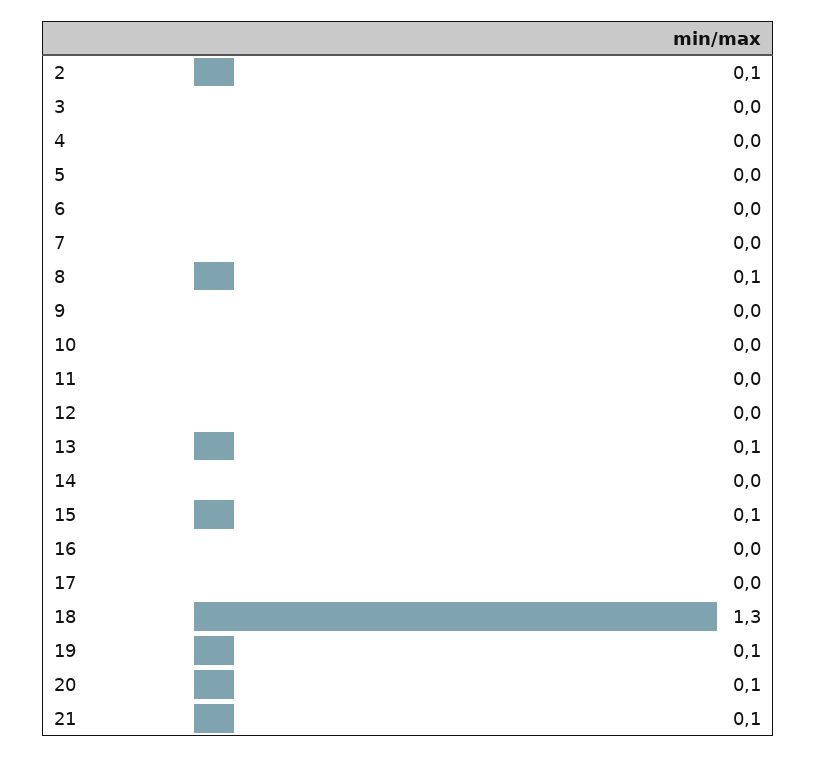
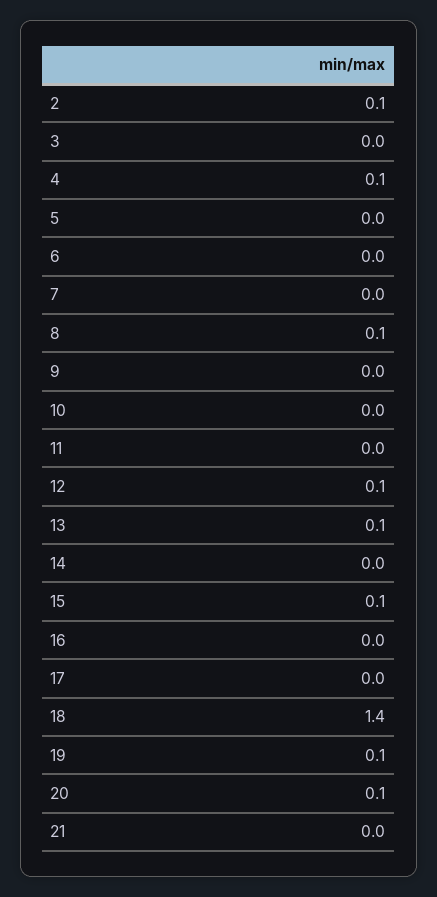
4: 0 -> 0.1
12: 0 -> 0.1
18: 1.3 -> 1.4
21: 0.1 -> 0

